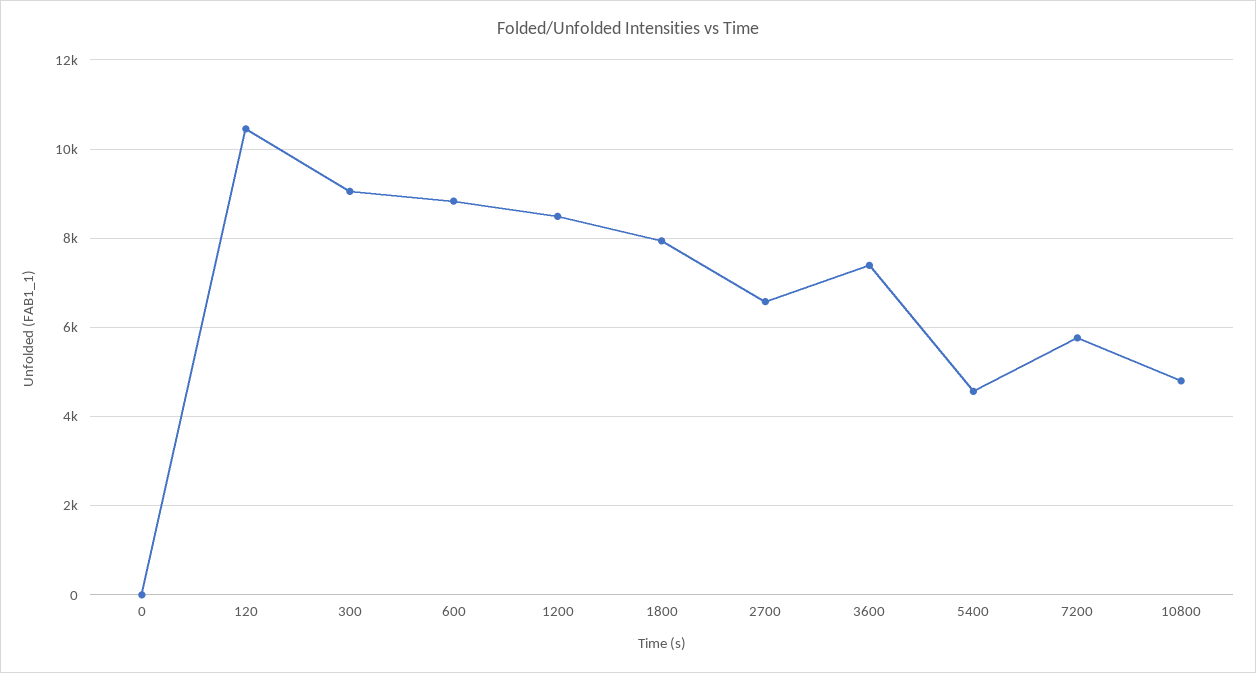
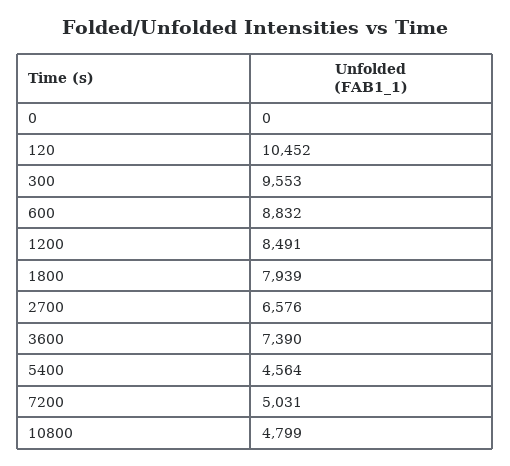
300: 9000 -> 9553
7200: 5800 -> 5031

